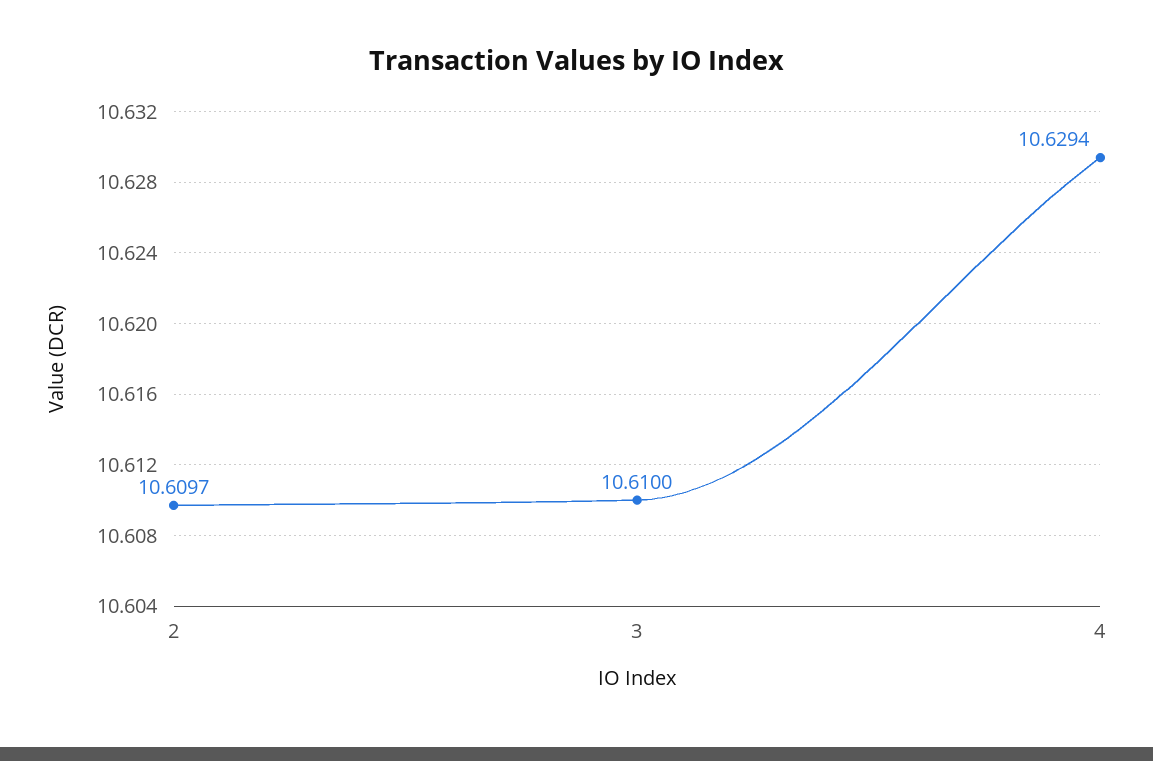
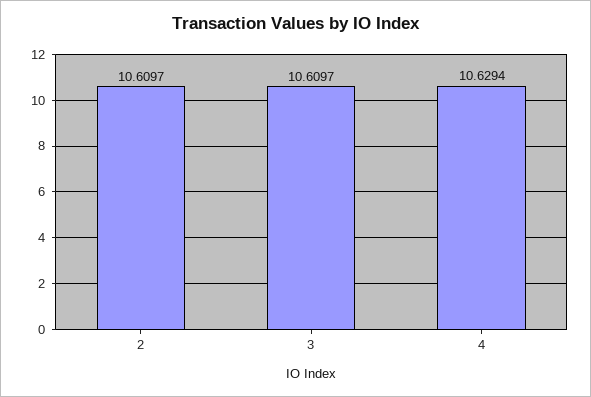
3: 10.61 -> 10.6097

